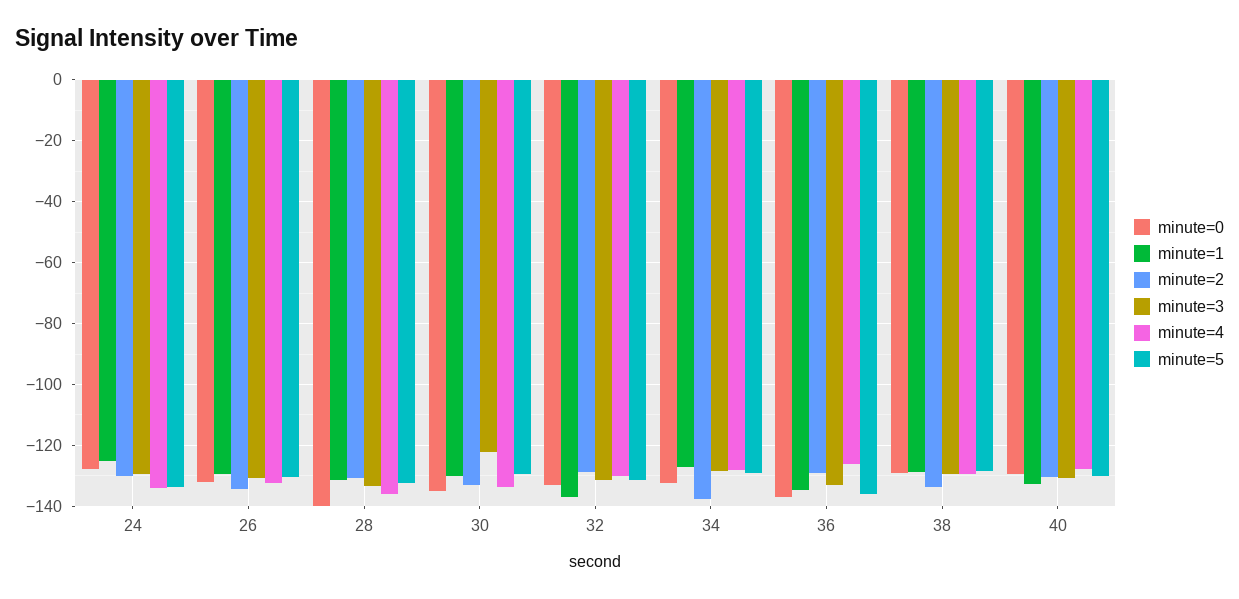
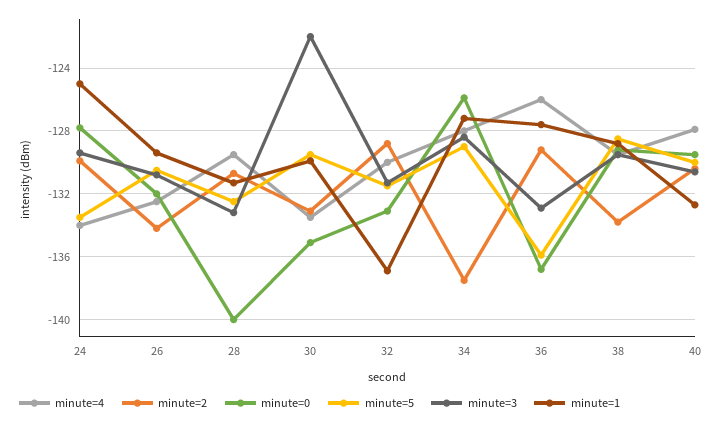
minute=4, 28: -136 -> -129.5
minute=0, 34: -132 -> -126
minute=1, 36: -134 -> -127.5

